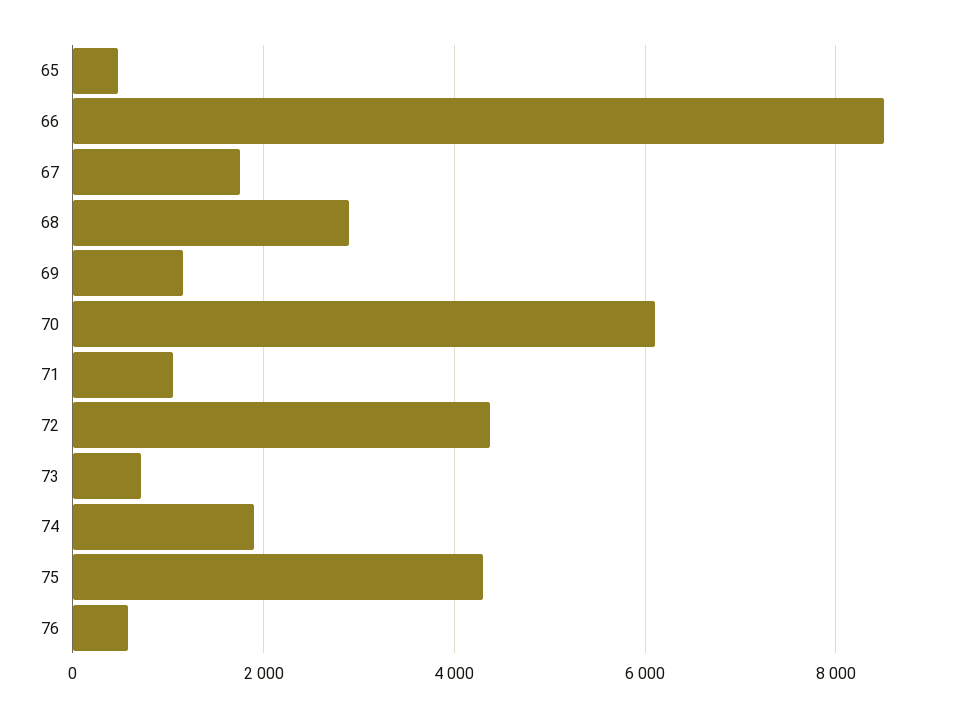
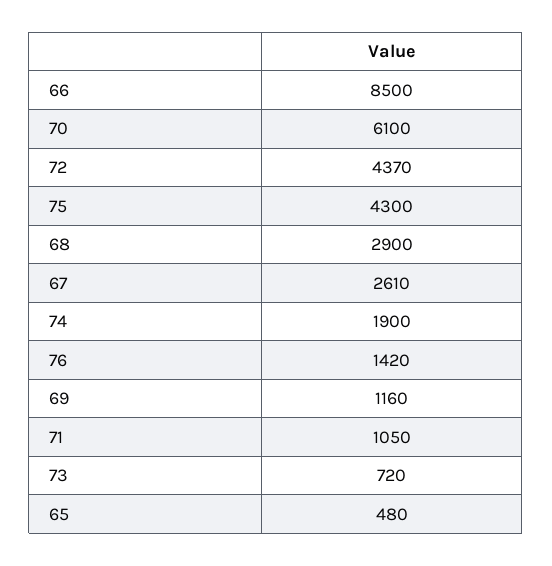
67: 1800 -> 2610
76: 600 -> 1420

